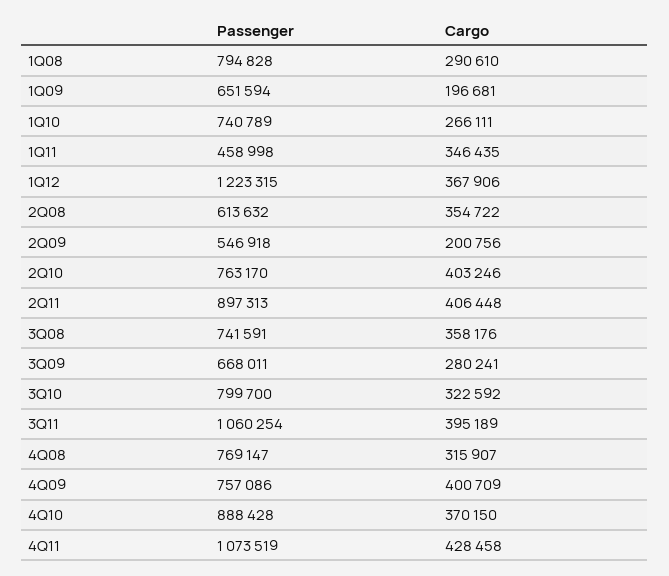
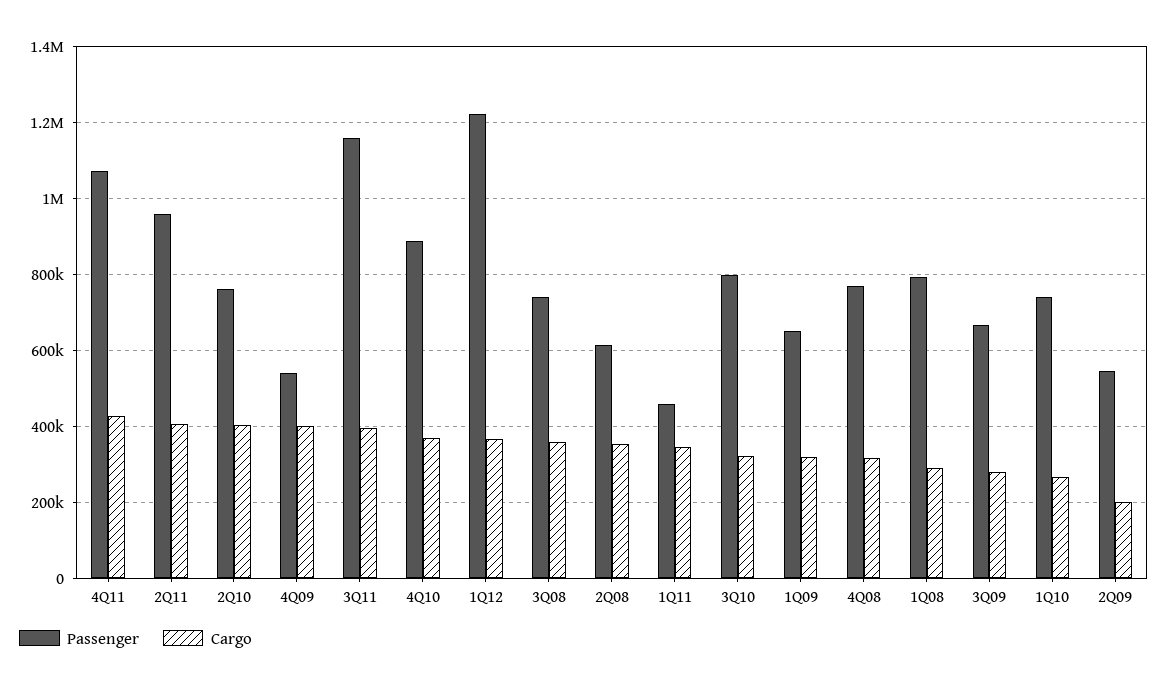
Cargo, 1Q09: 196681 -> 320000
Passenger, 2Q11: 897313 -> 960000
Passenger, 3Q11: 1060254 -> 1160000
Passenger, 4Q09: 757086 -> 540000

